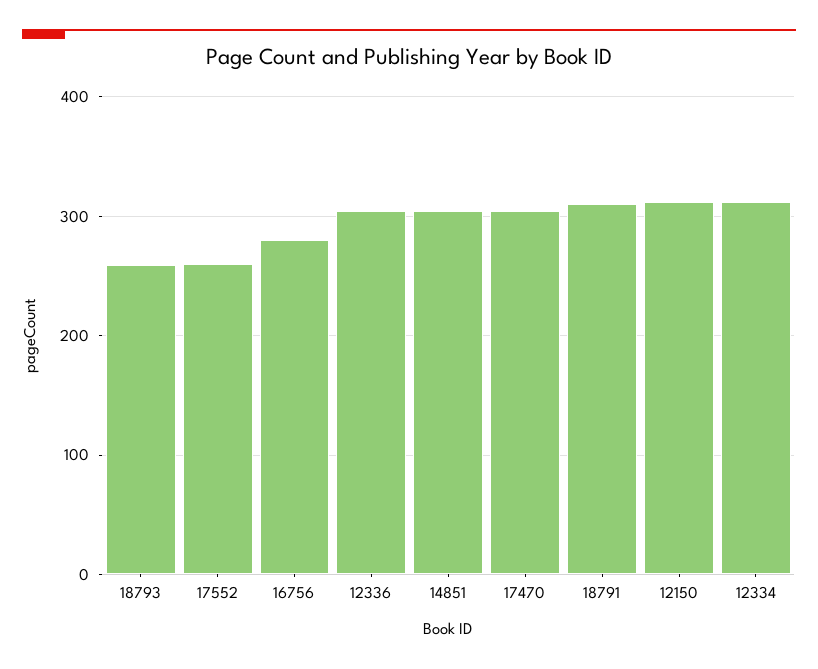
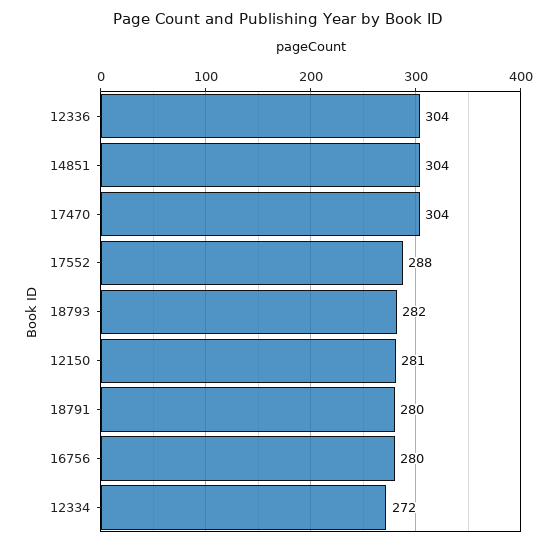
18793: 260 -> 282
17552: 260 -> 288
18791: 310 -> 280
12150: 310 -> 281
12334: 310 -> 272

